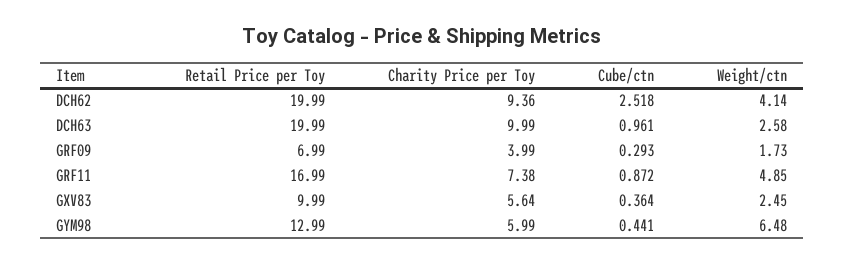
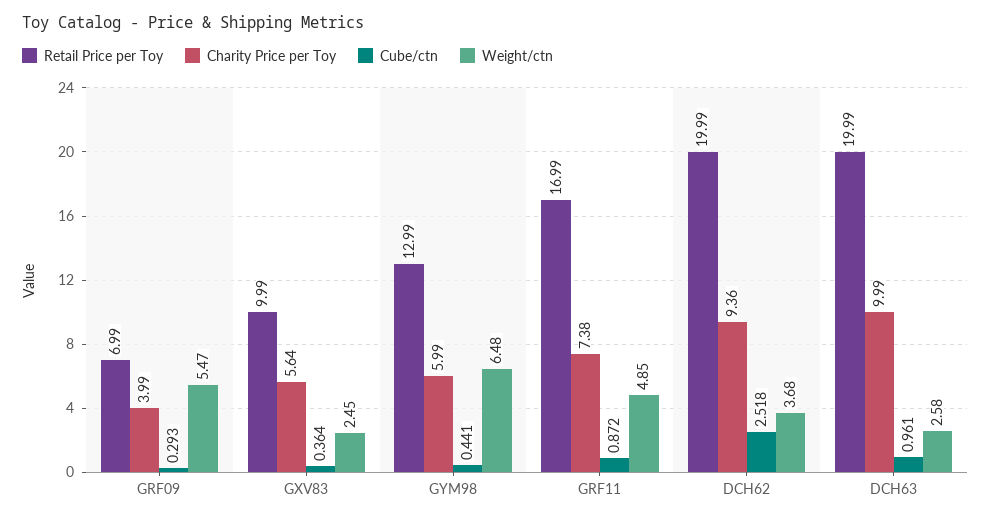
Weight/ctn, DCH62: 4.14 -> 3.68
Weight/ctn, GRF09: 1.73 -> 5.47

